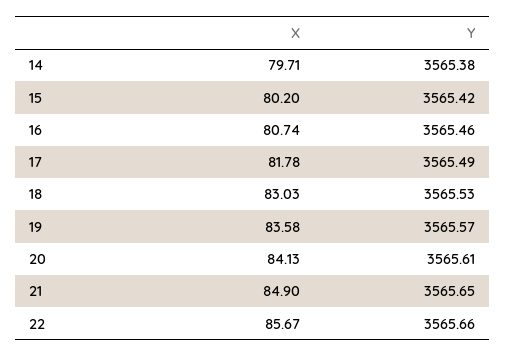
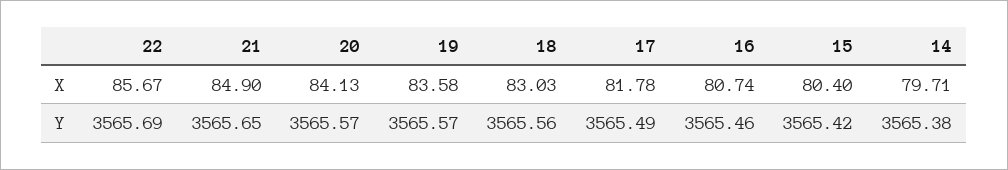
X, 15: 80.2 -> 80.4
Y, 18: 3565.53 -> 3565.56
Y, 20: 3565.61 -> 3565.57
Y, 22: 3565.66 -> 3565.69

